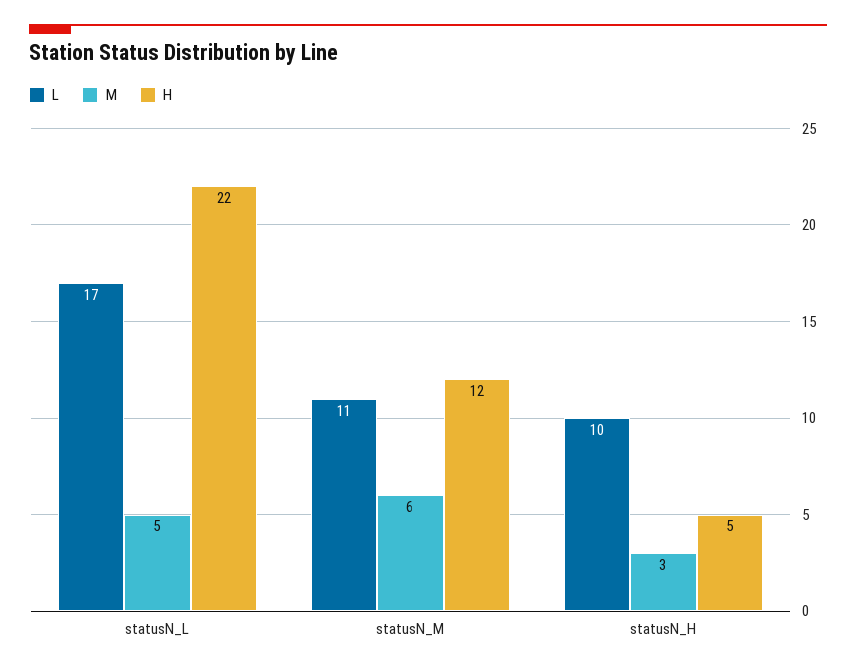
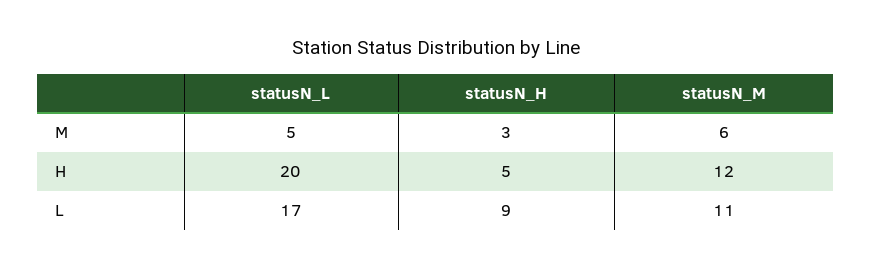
H, statusN_L: 22 -> 20
L, statusN_H: 10 -> 9

